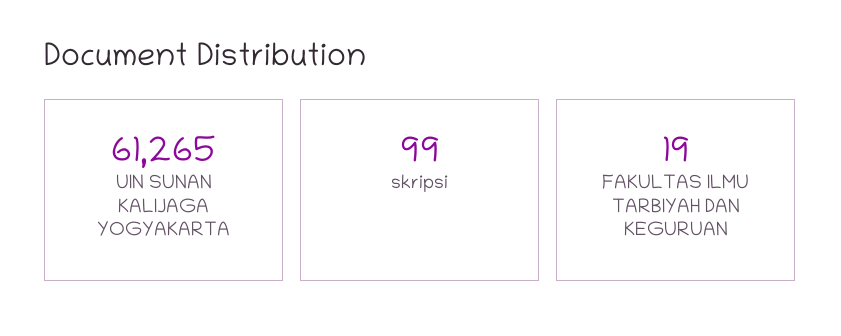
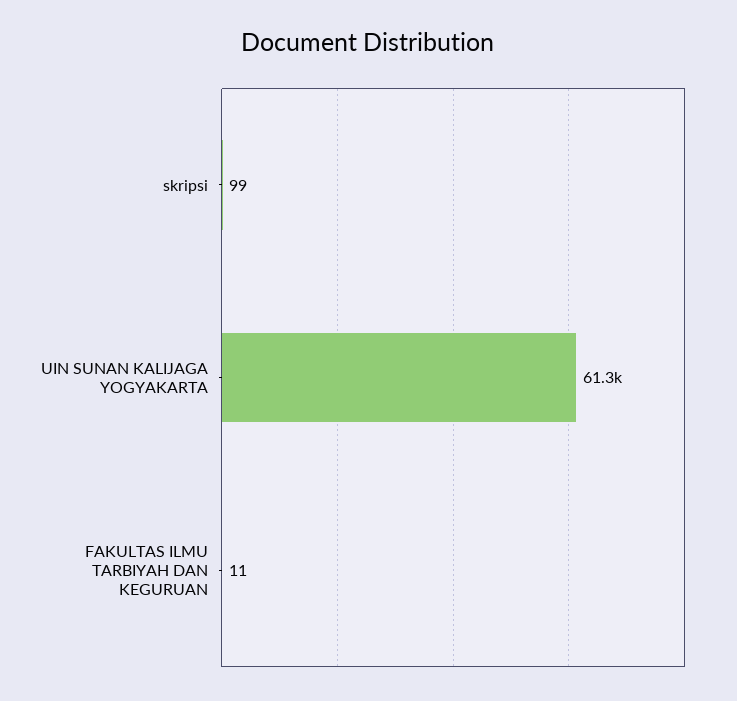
FAKULTAS ILMU TARBIYAH DAN KEGURUAN: 19 -> 11

